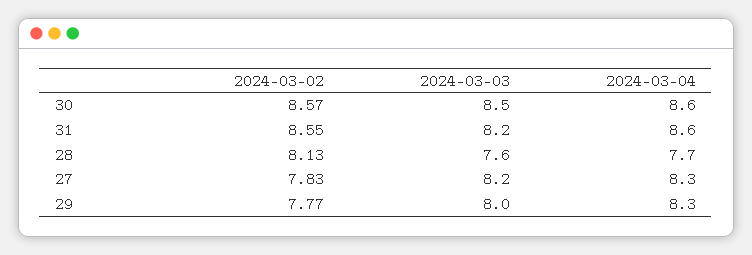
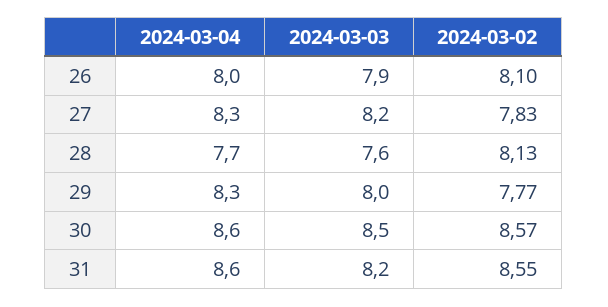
2024-03-04, 26: none -> 8
2024-03-03, 26: none -> 7.9
2024-03-02, 26: none -> 8.1

